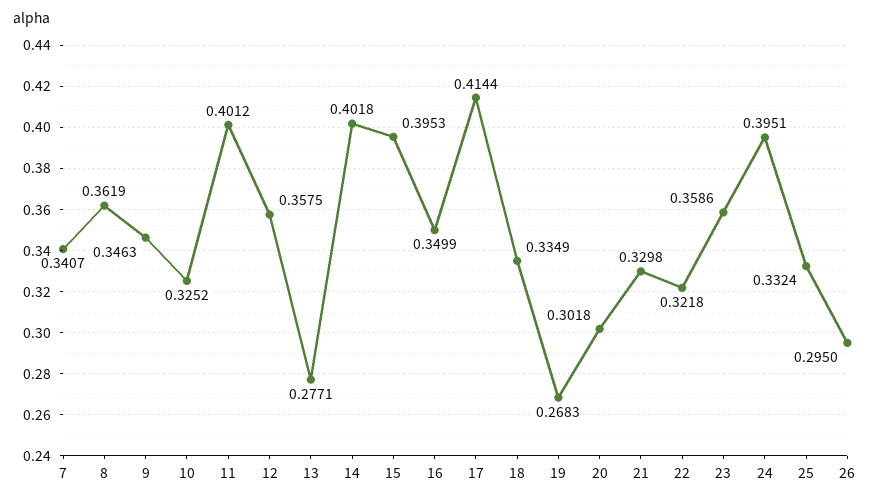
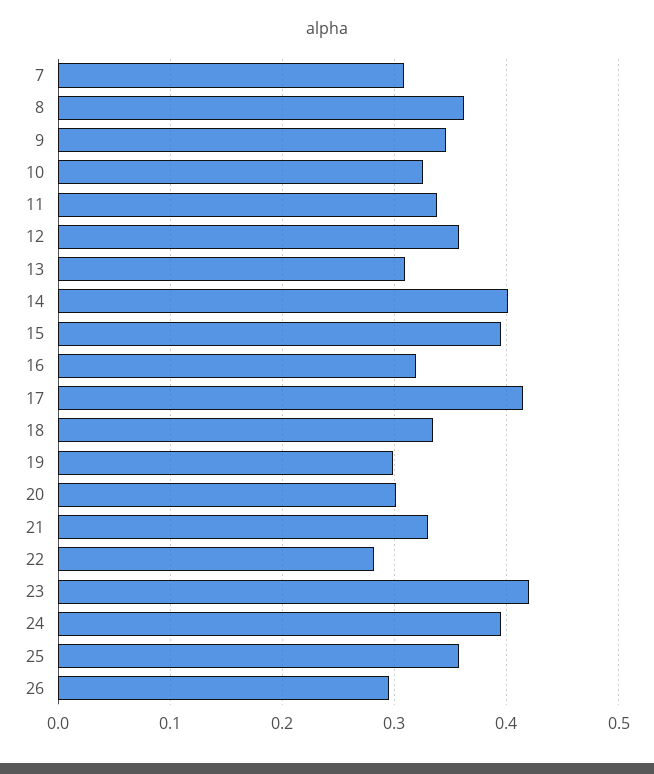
7: 0.3407 -> 0.31
11: 0.4012 -> 0.34
13: 0.2771 -> 0.31
16: 0.3499 -> 0.32
19: 0.2683 -> 0.3
22: 0.3218 -> 0.28
23: 0.3586 -> 0.42
25: 0.3324 -> 0.36

